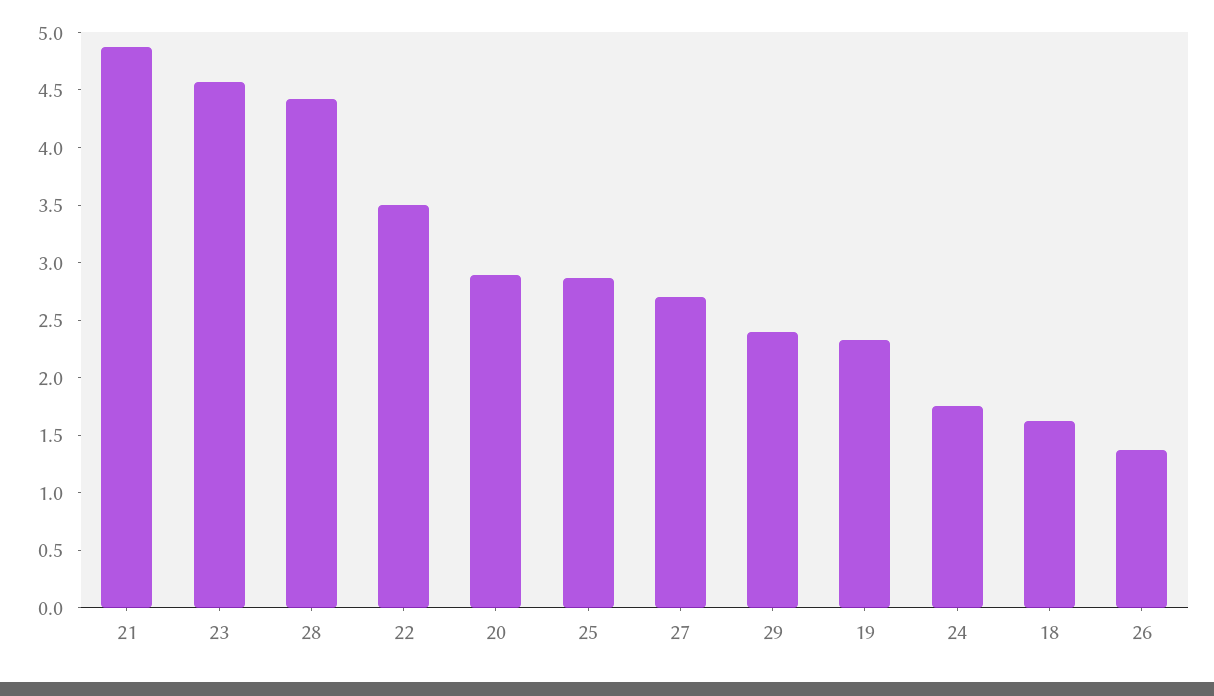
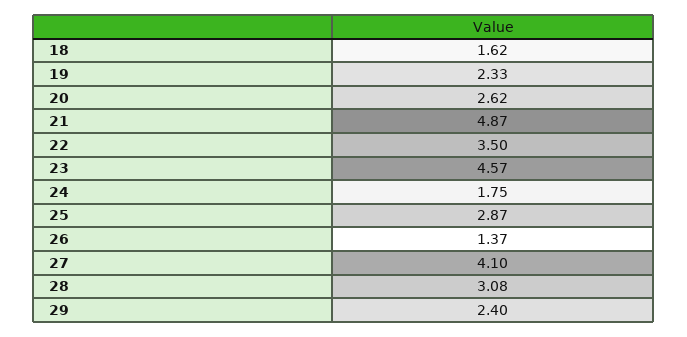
28: 4.4 -> 3.08
20: 2.9 -> 2.62
27: 2.7 -> 4.1

